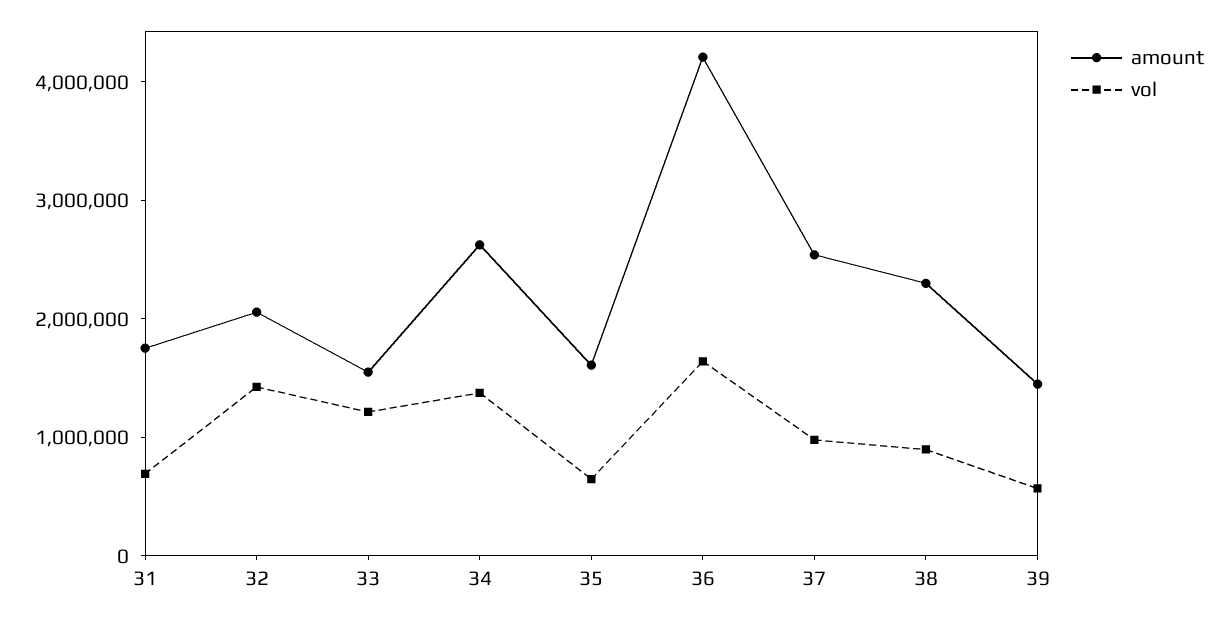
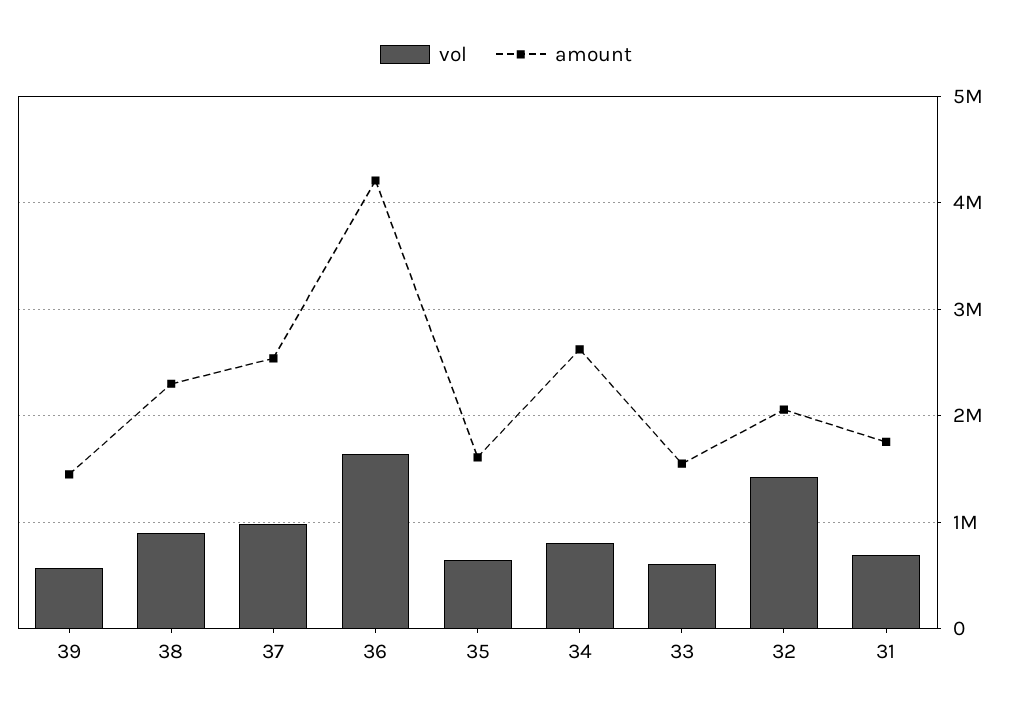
vol, 33: 1200000 -> 600000
vol, 34: 1400000 -> 800000

